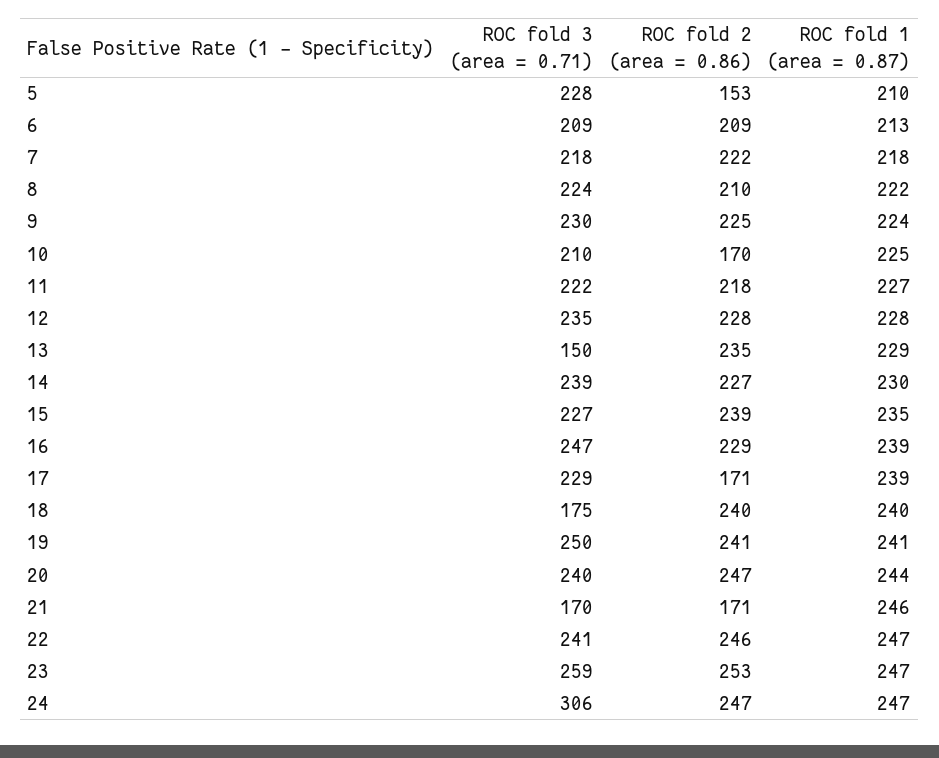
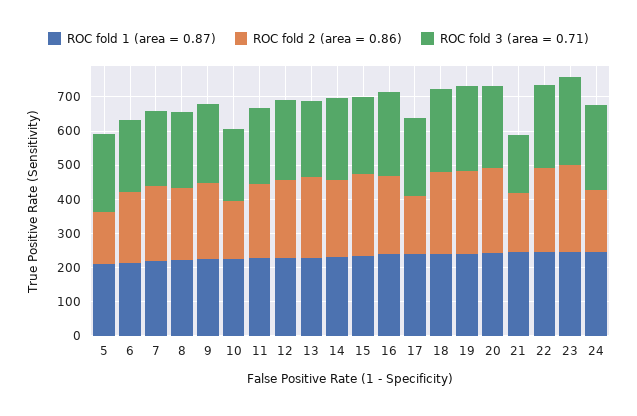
ROC fold 3 (area = 0.71), 13: 150 -> 225
ROC fold 3 (area = 0.71), 18: 175 -> 250
ROC fold 3 (area = 0.71), 24: 306 -> 250
ROC fold 2 (area = 0.86), 24: 247 -> 175

